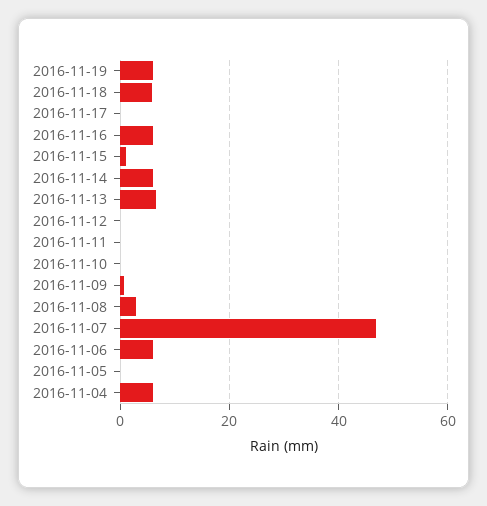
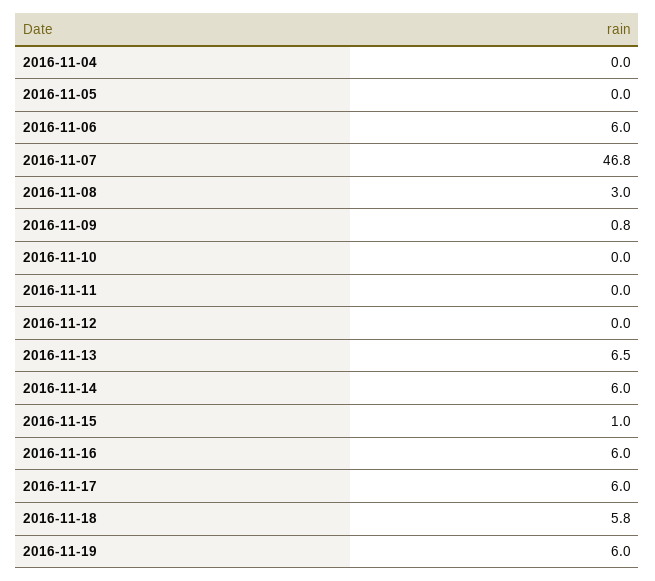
2016-11-17: 0 -> 6
2016-11-04: 6 -> 0

